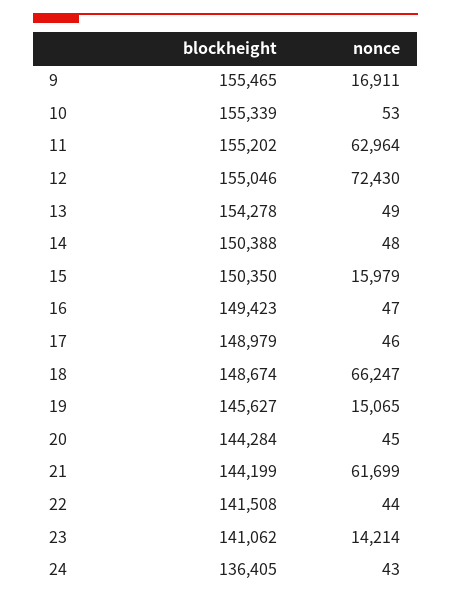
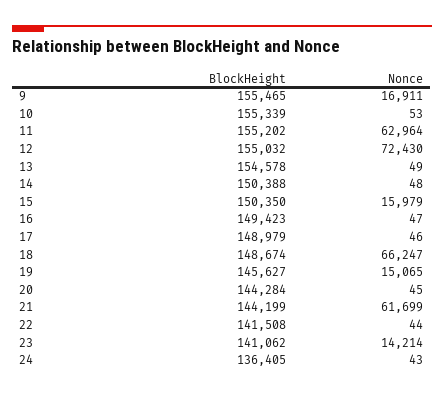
blockheight, 12: 155046 -> 155032
blockheight, 13: 154278 -> 154578

